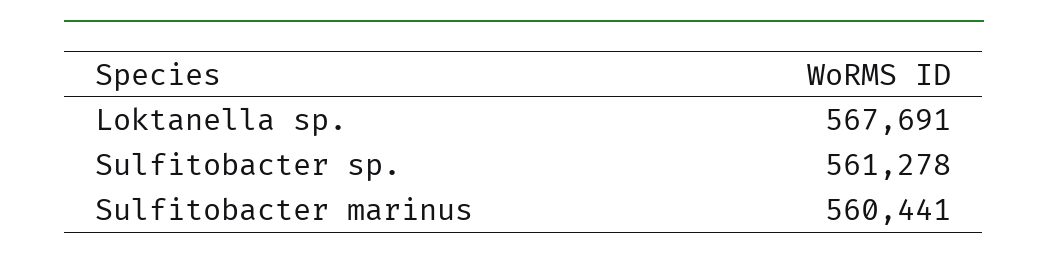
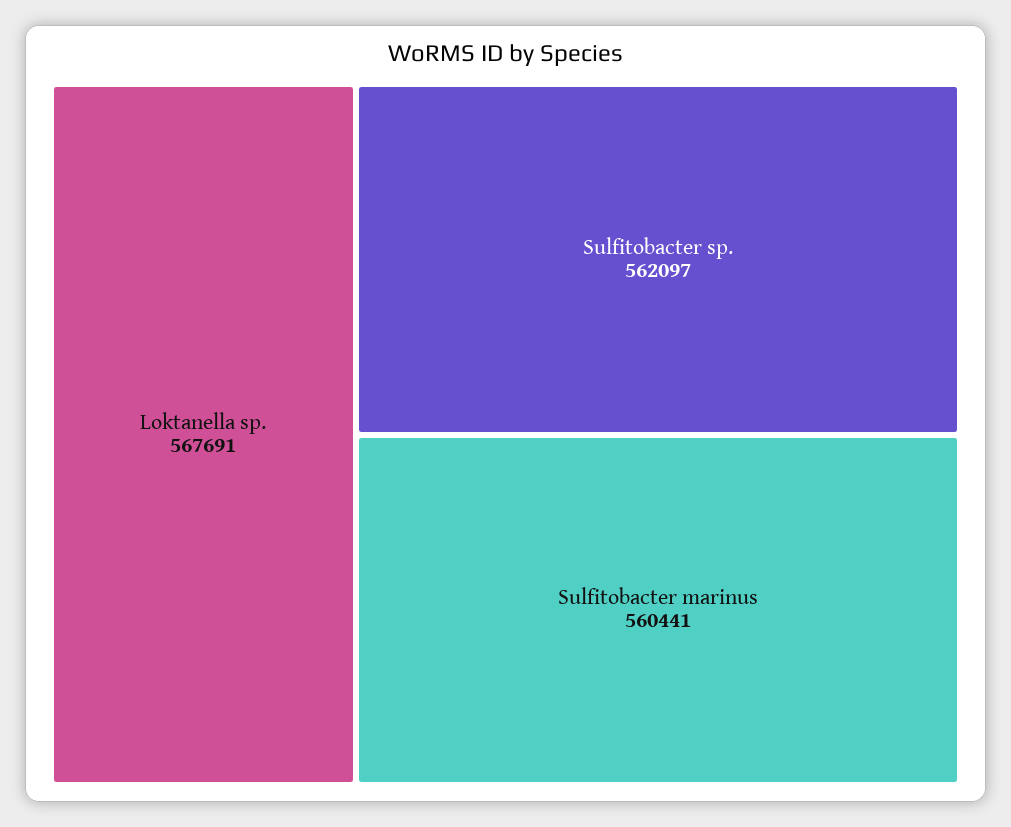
Sulfitobacter sp.: 561278 -> 562097

